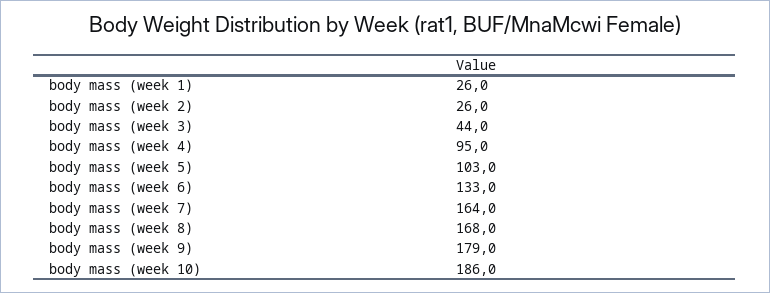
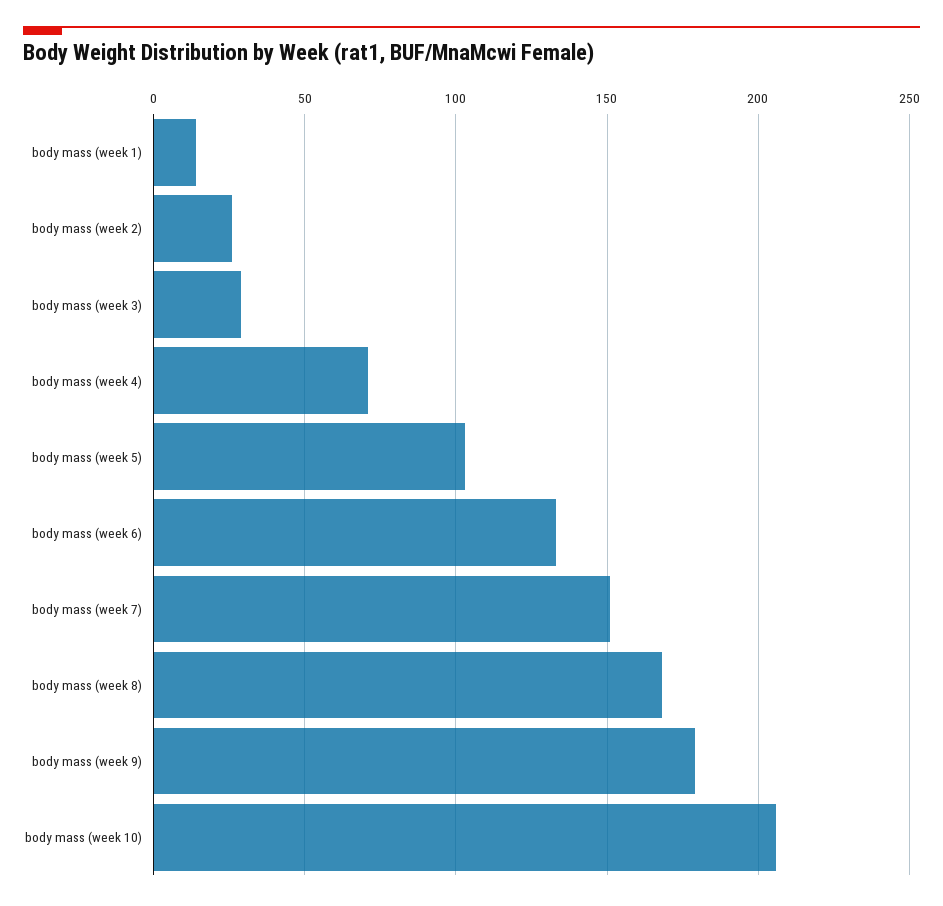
body mass (week 1): 26 -> 15
body mass (week 3): 44 -> 30
body mass (week 4): 95 -> 70
body mass (week 7): 164 -> 150
body mass (week 10): 186 -> 205

